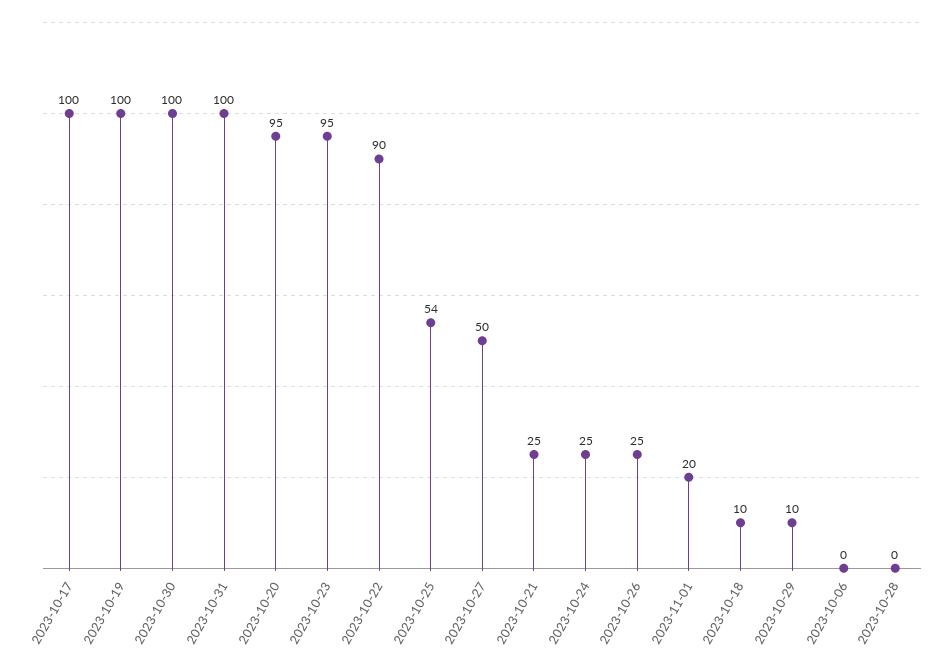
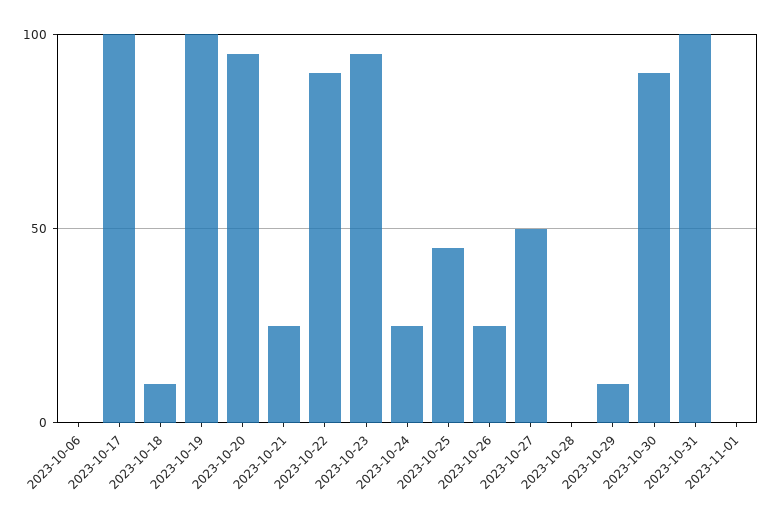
2023-10-30: 100 -> 90
2023-10-25: 54 -> 45
2023-11-01: 20 -> 0

